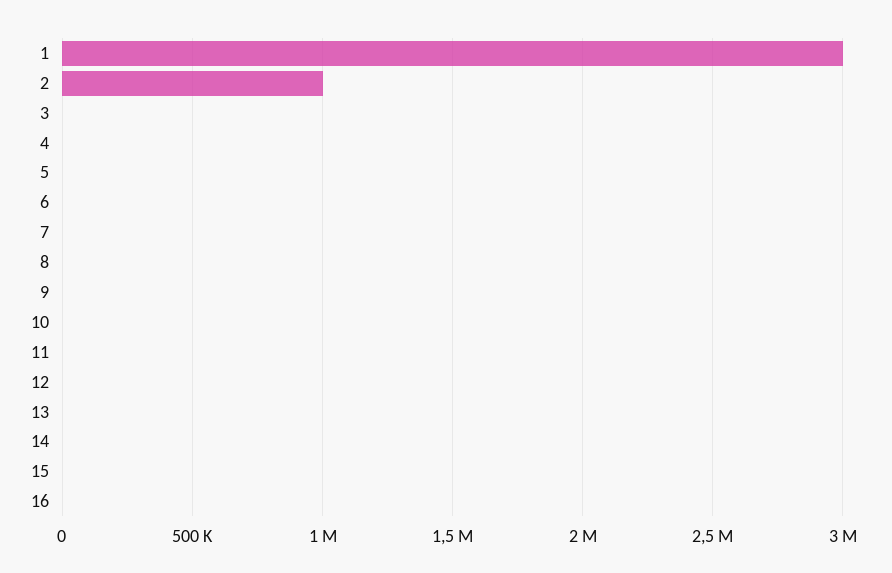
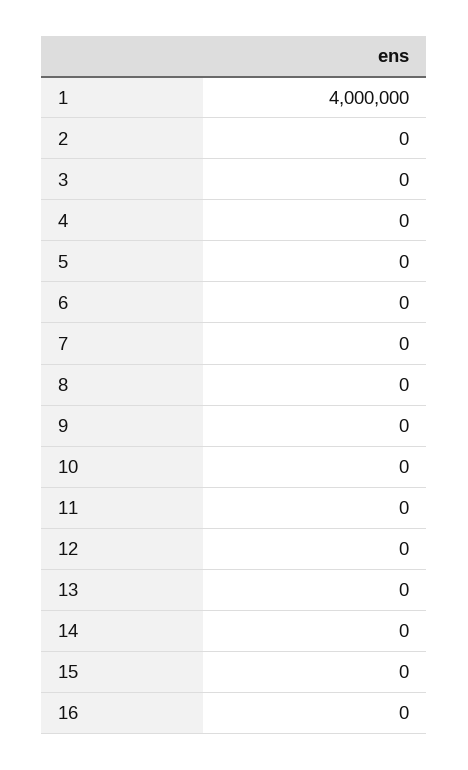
1: 3000000 -> 4000000
2: 1000000 -> 0

